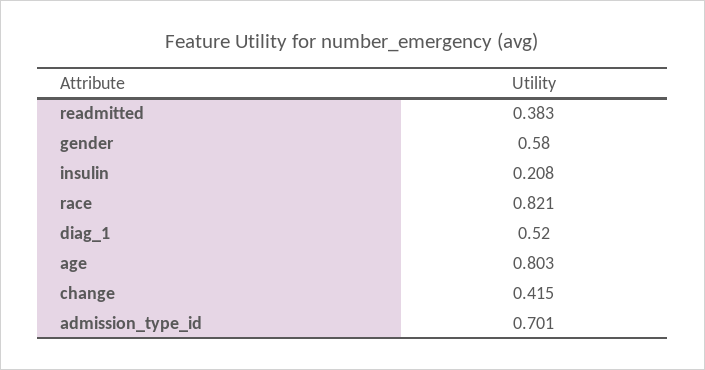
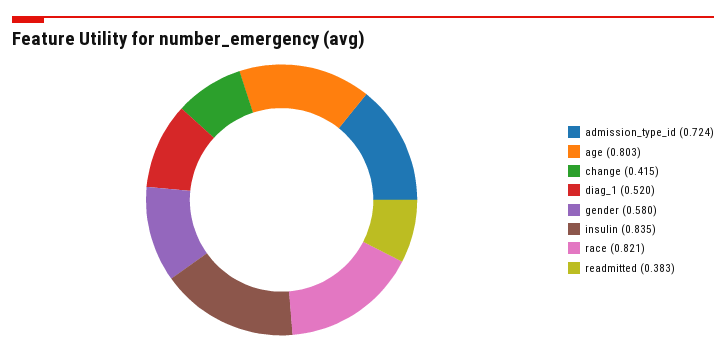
insulin: 0.208 -> 0.835
admission_type_id: 0.701 -> 0.724

